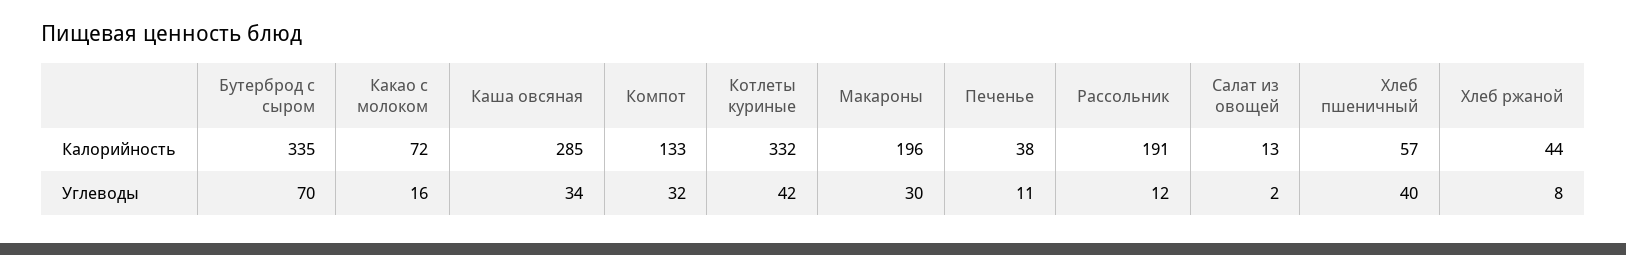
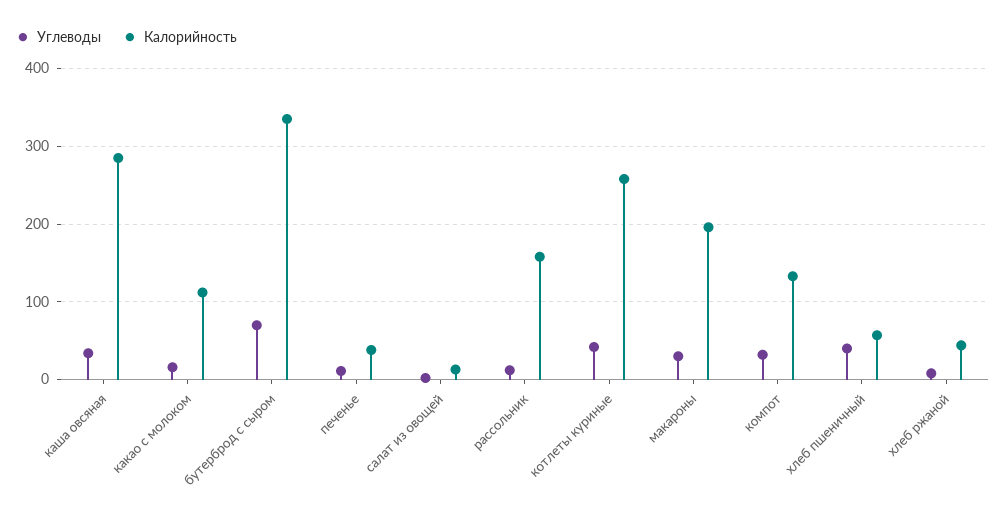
Калорийность, Какао с молоком: 72 -> 110
Калорийность, Котлеты куриные: 332 -> 260
Калорийность, Рассольник: 191 -> 160

